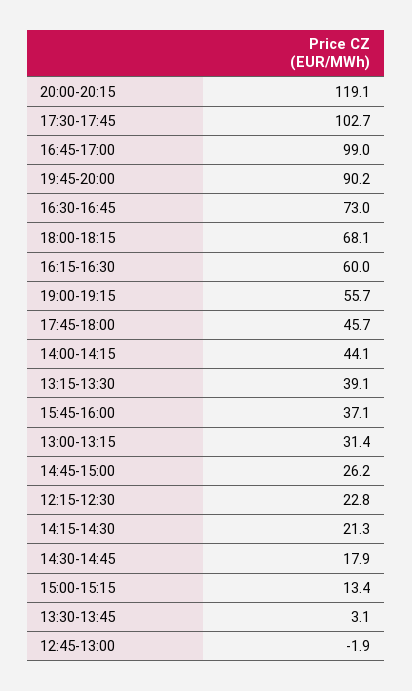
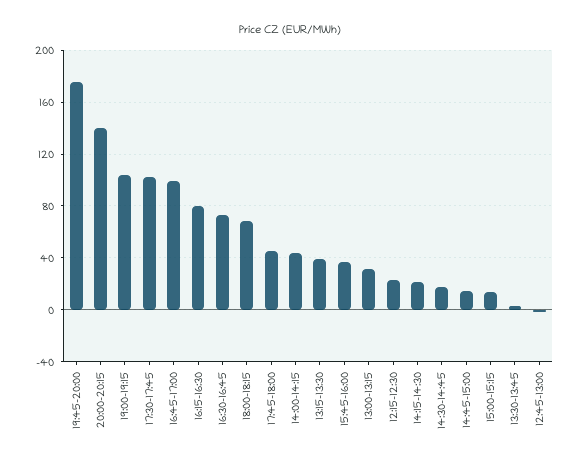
20:00-20:15: 119.1 -> 140
19:45-20:00: 90.2 -> 175
16:15-16:30: 60 -> 80
19:00-19:15: 55.7 -> 105
14:45-15:00: 26.2 -> 15

